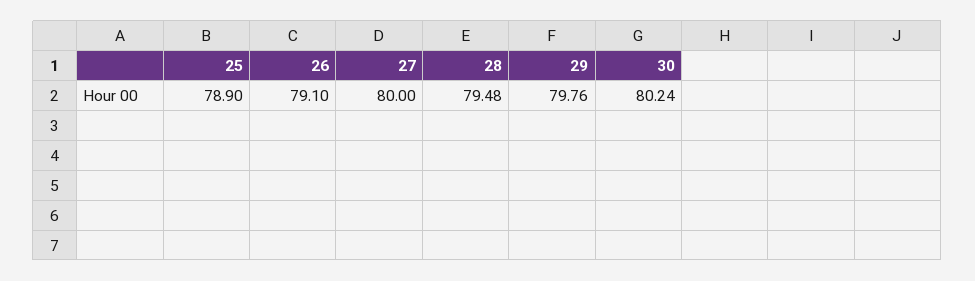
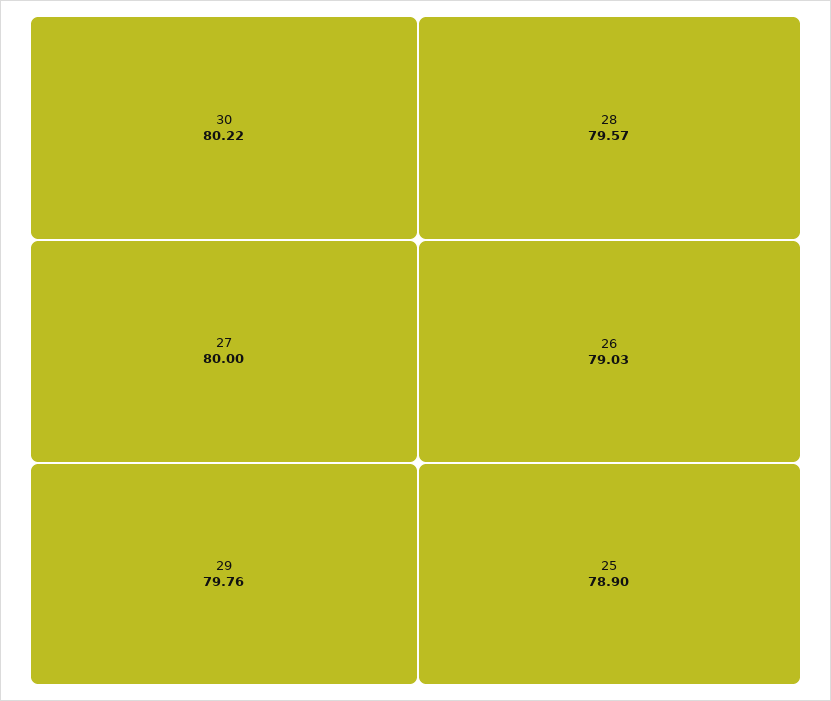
26: 79.1 -> 79.03
28: 79.48 -> 79.57
30: 80.24 -> 80.22

